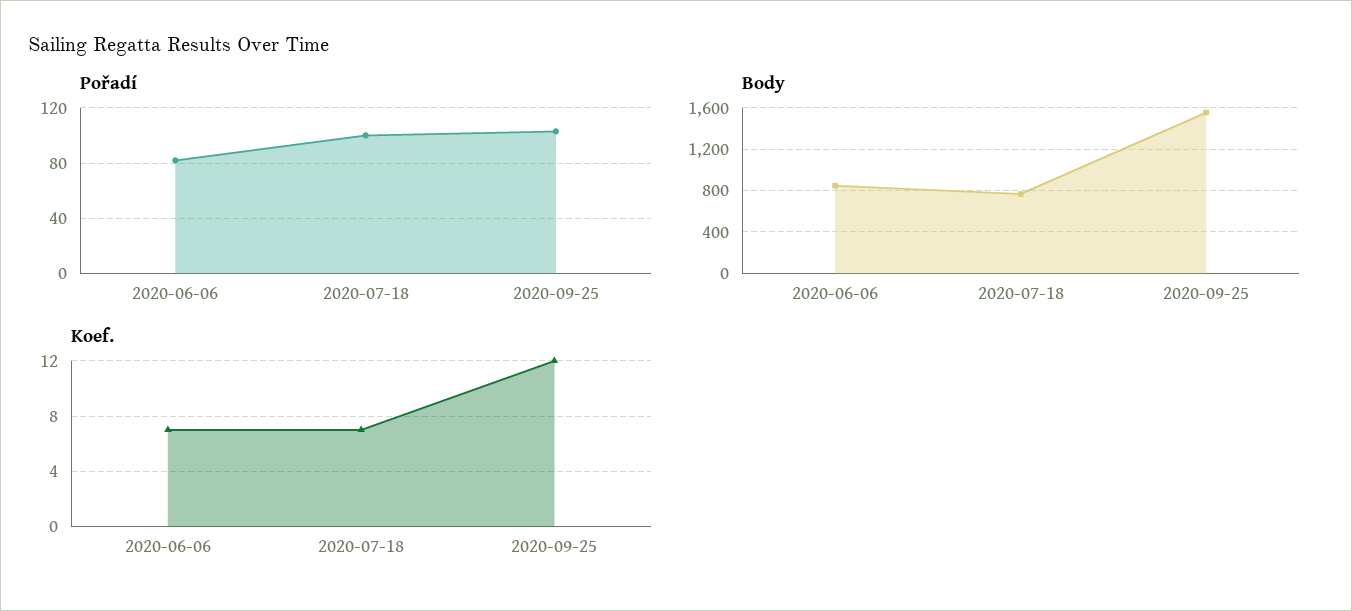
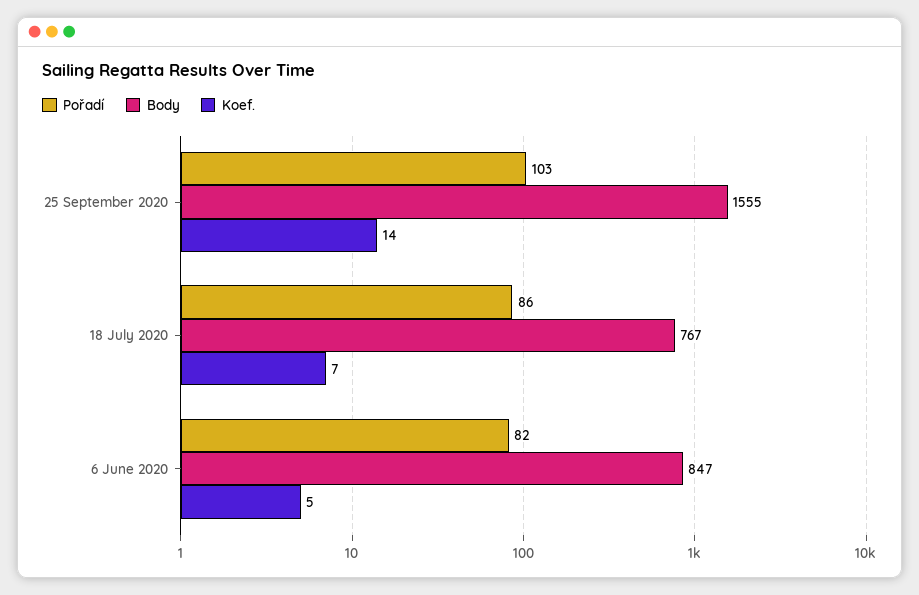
Pořadí, 2020-07-18: 100 -> 86
Koef., 2020-06-06: 7 -> 5
Koef., 2020-09-25: 12 -> 14

